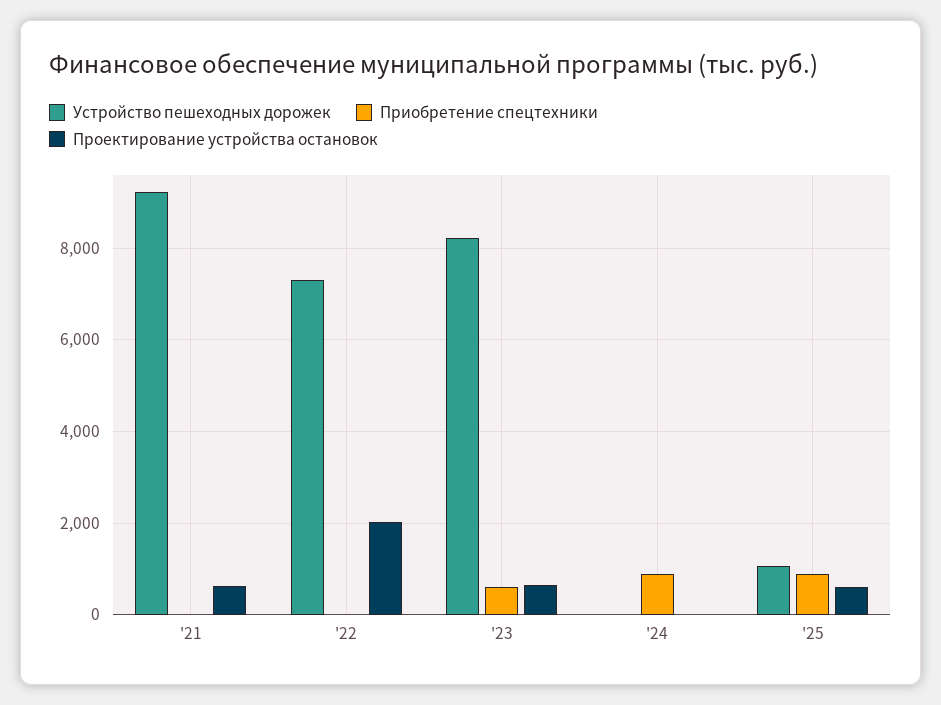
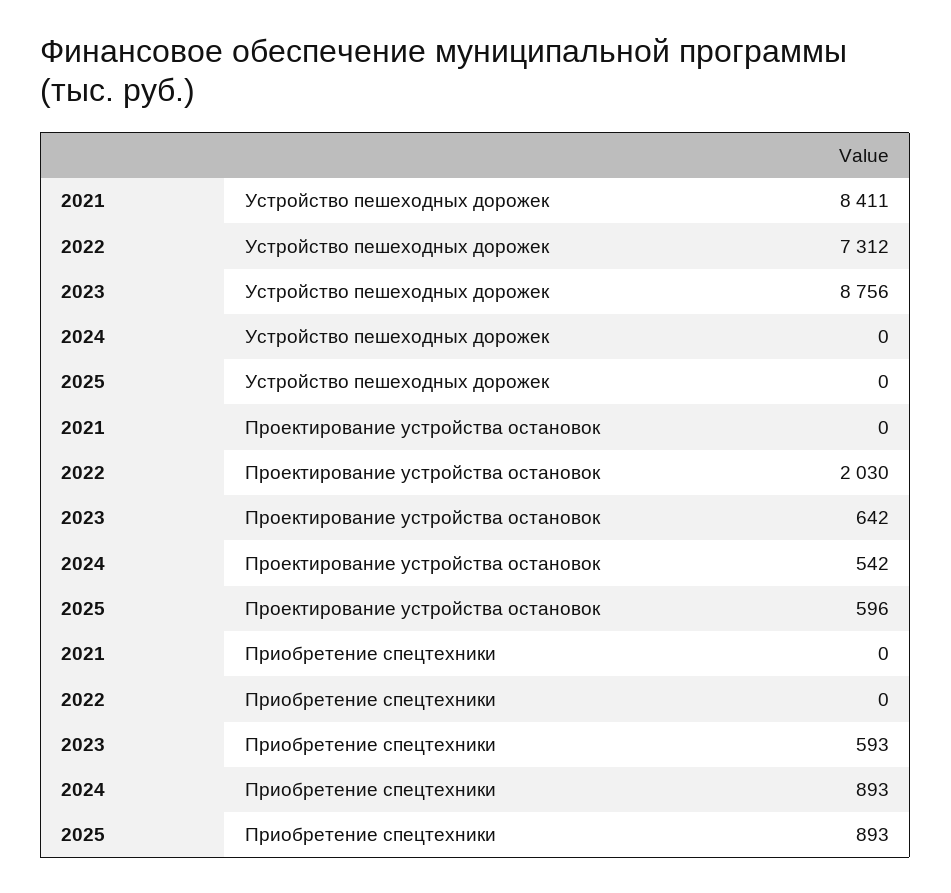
Устройство пешеходных дорожек, '21: 9200 -> 8411
Проектирование устройства остановок, '21: 600 -> 0
Устройство пешеходных дорожек, '23: 8200 -> 8756
Проектирование устройства остановок, '24: 0 -> 542
Устройство пешеходных дорожек, '25: 1000 -> 0

